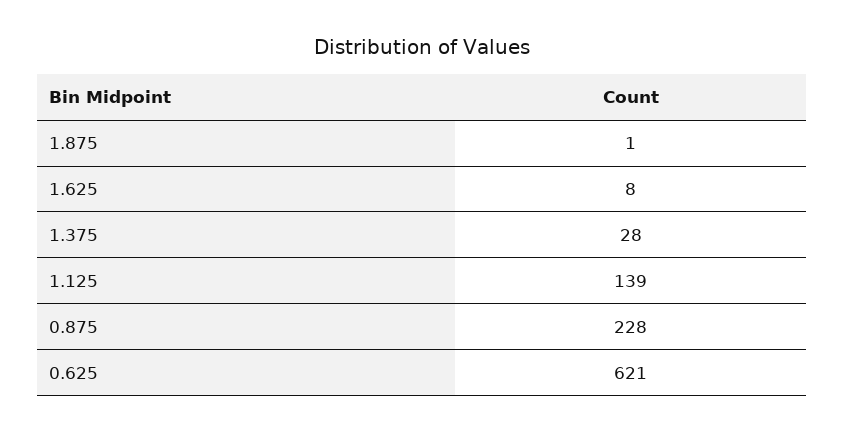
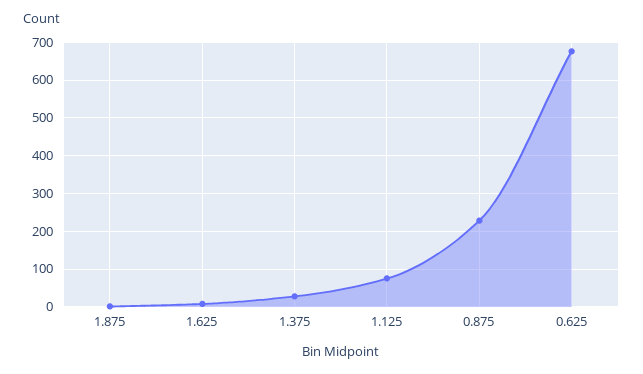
1.125: 139 -> 80
0.625: 621 -> 680

